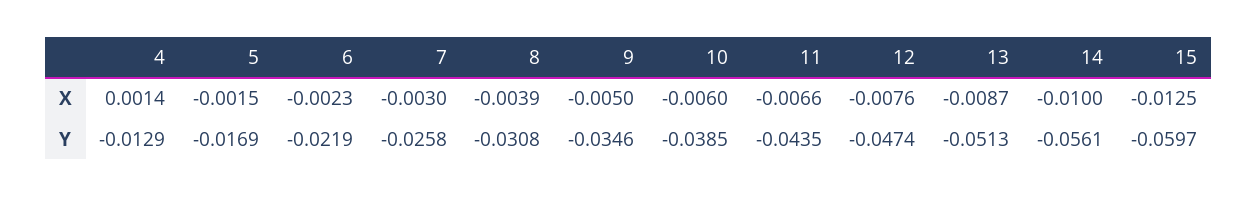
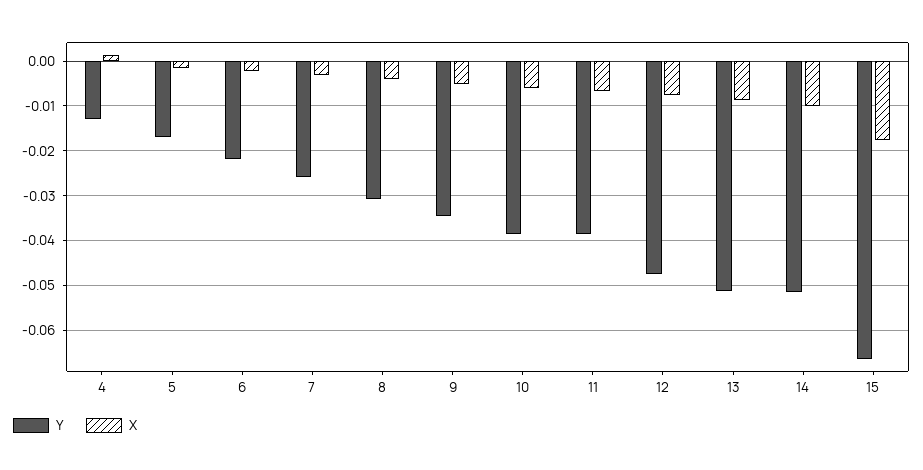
X, 15: -0.0125 -> -0.018
Y, 11: -0.0435 -> -0.038
Y, 14: -0.0561 -> -0.052
Y, 15: -0.0597 -> -0.066

